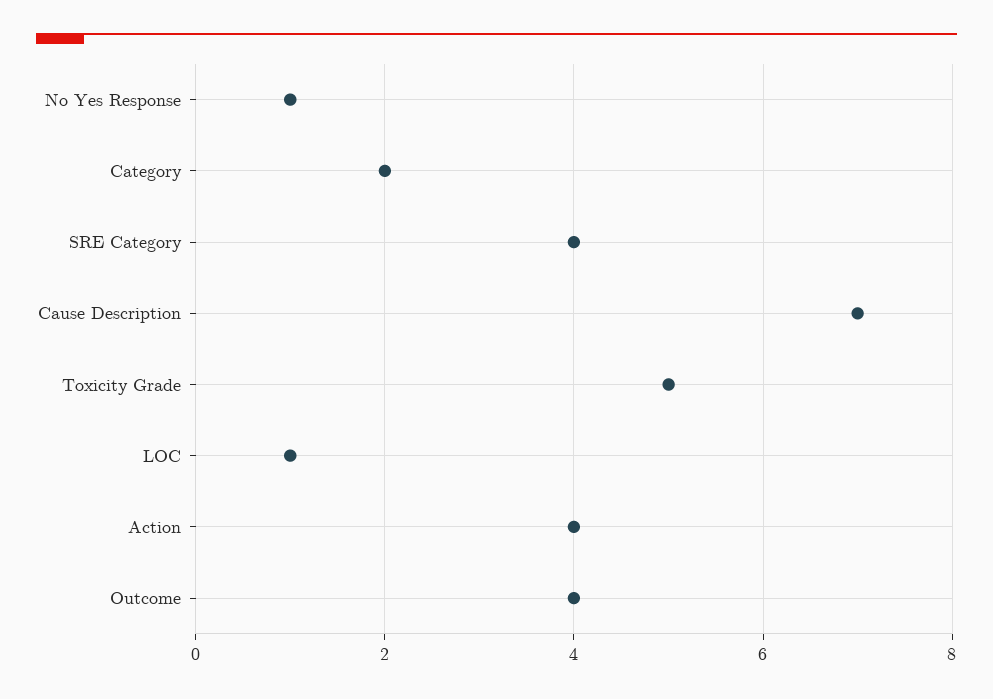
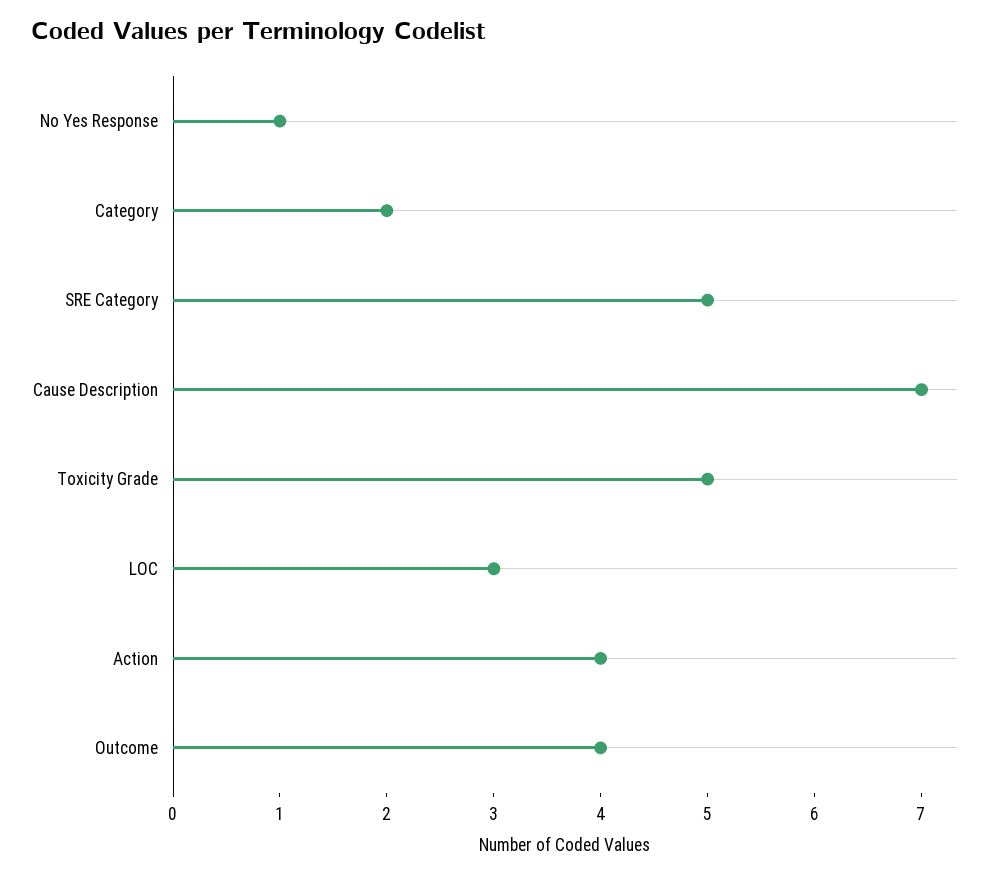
SRE Category: 4 -> 5
LOC: 1 -> 3

